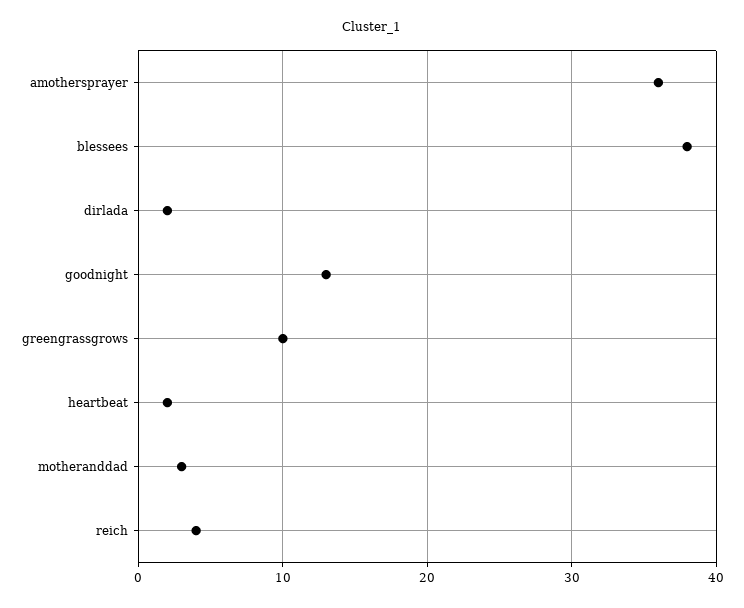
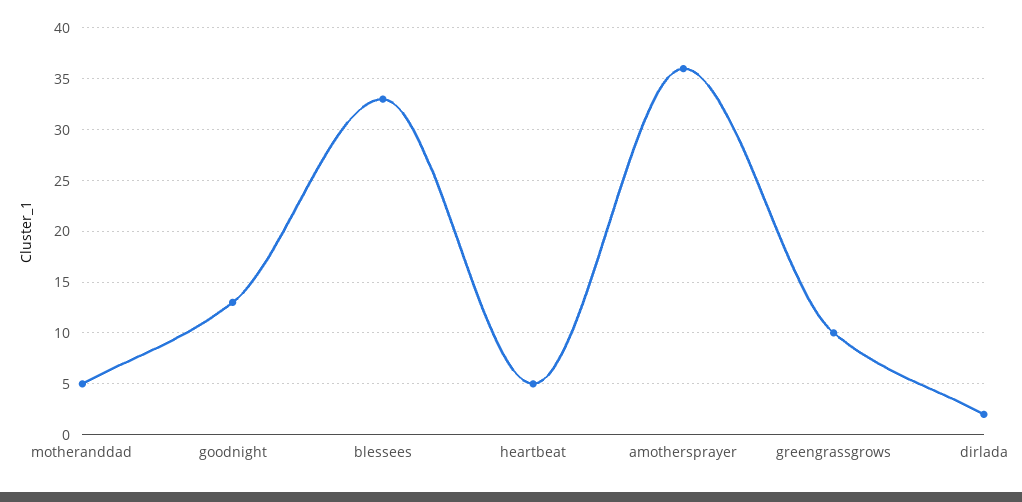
blessees: 38 -> 33
heartbeat: 2 -> 5
motheranddad: 3 -> 5
reich: 4 -> none

